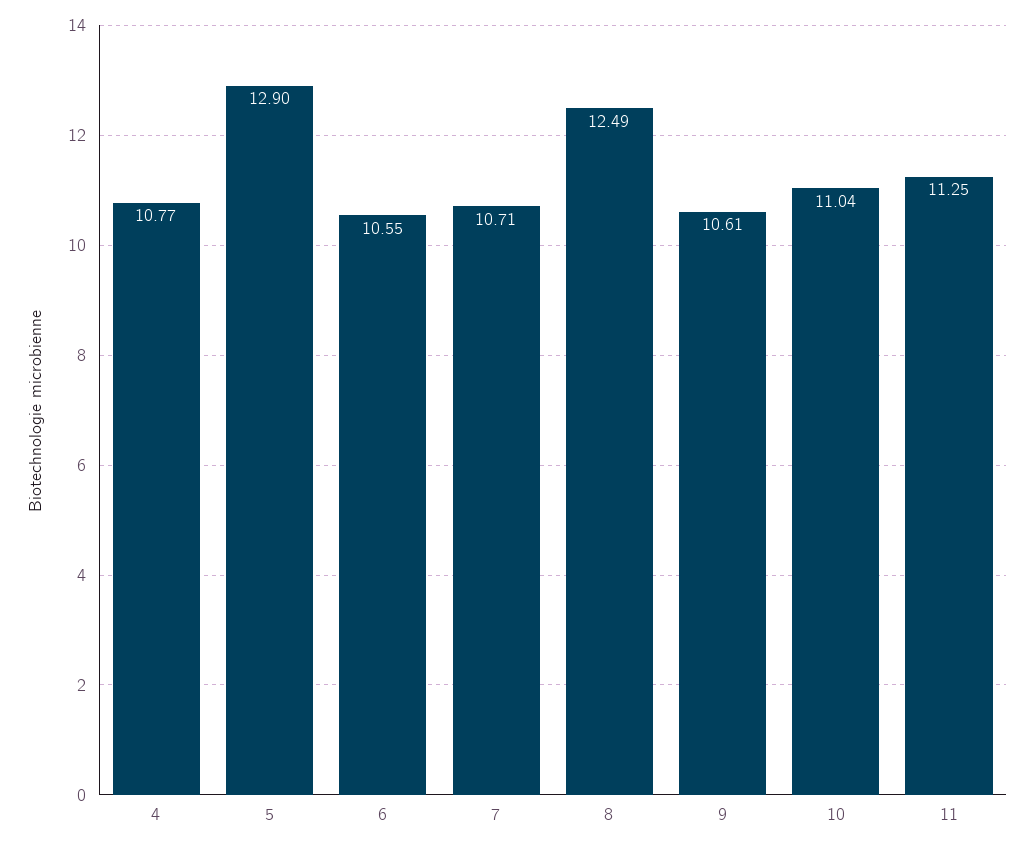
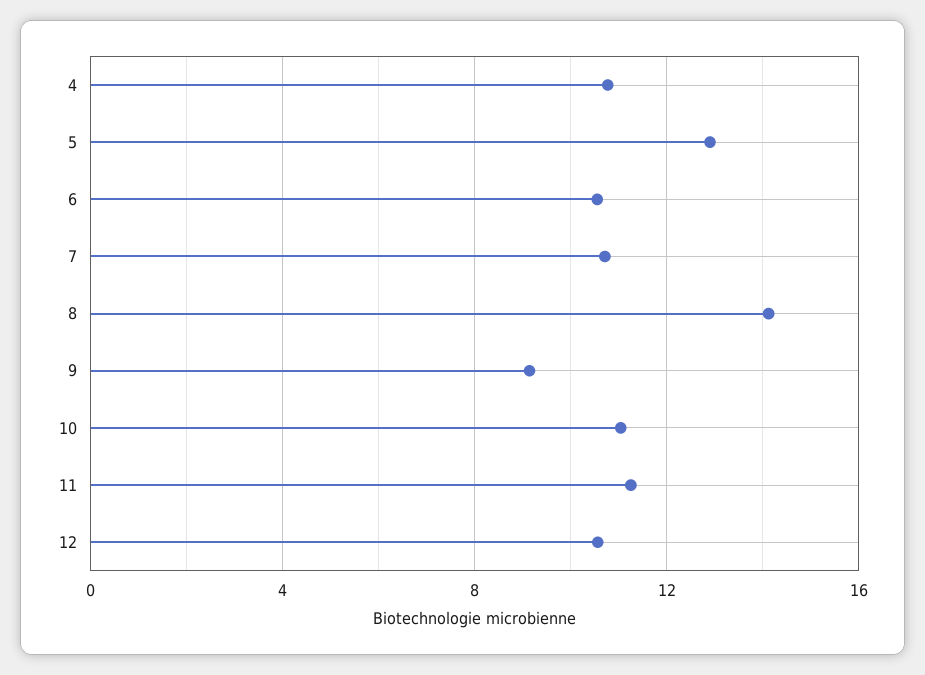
8: 12.49 -> 14
9: 10.61 -> 9
12: none -> 10.5

